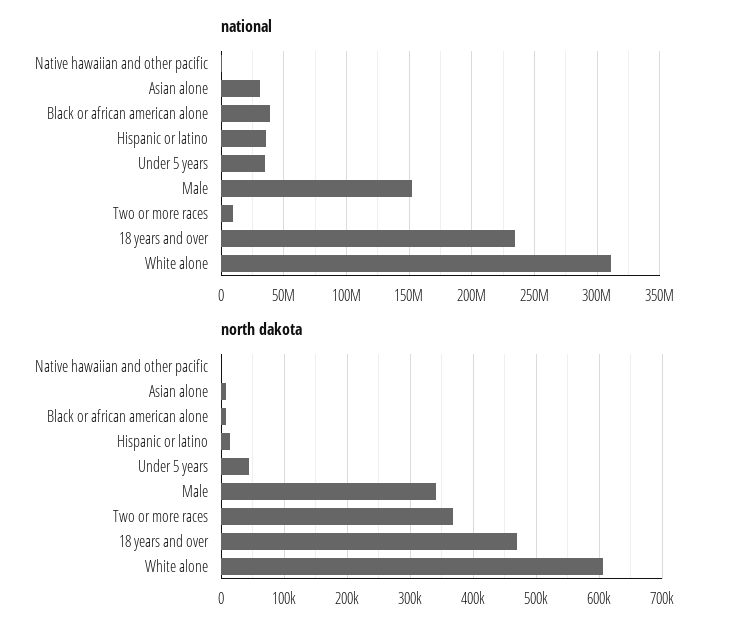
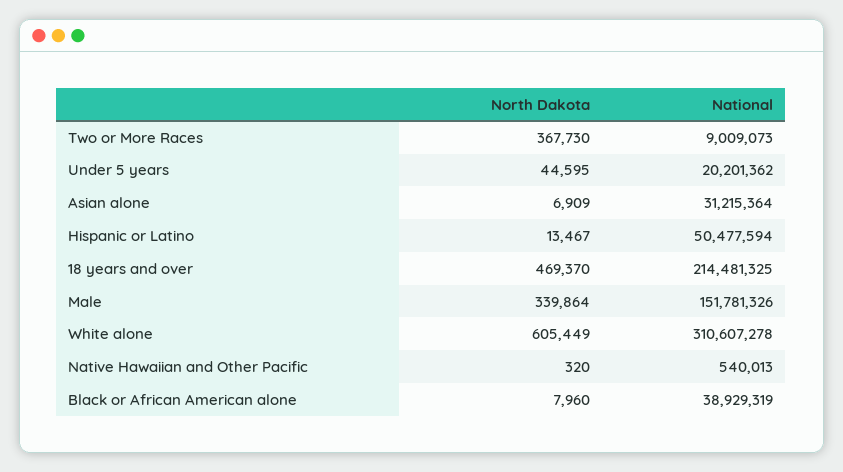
national, Hispanic or latino: 35000000 -> 50477594
national, Under 5 years: 35000000 -> 20201362
national, 18 years and over: 235000000 -> 214481325

